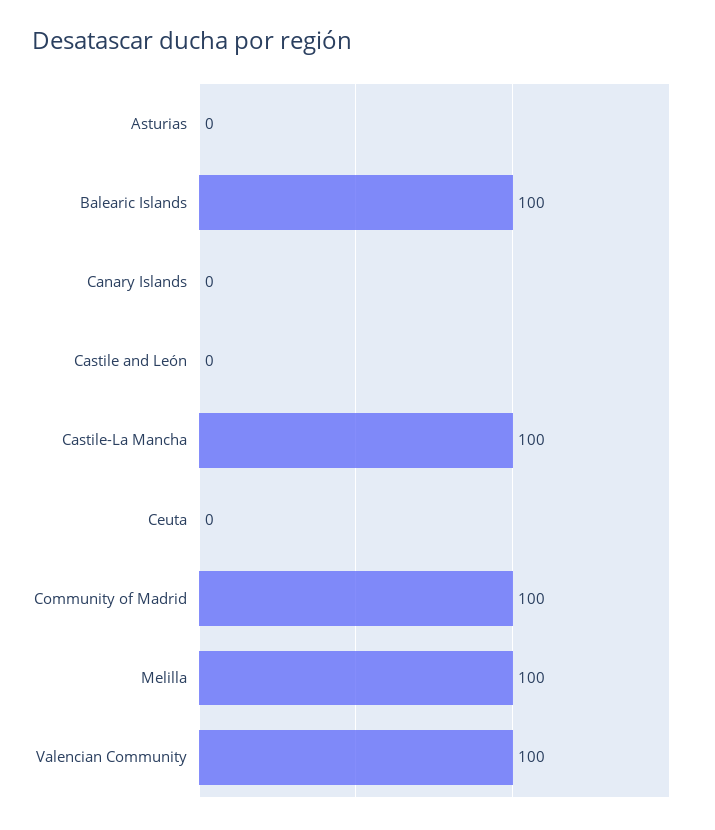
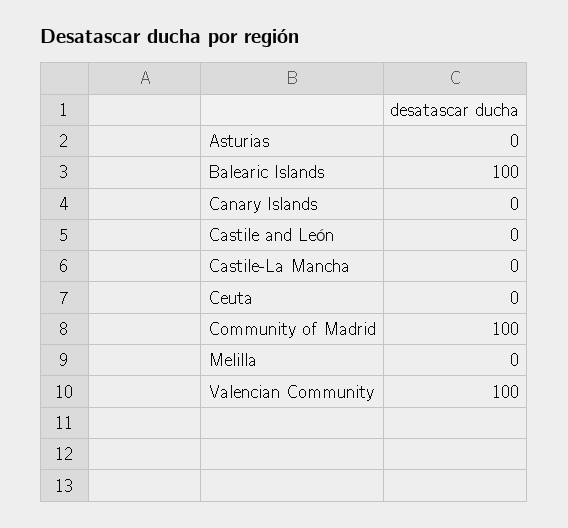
Castile-La Mancha: 100 -> 0
Melilla: 100 -> 0

